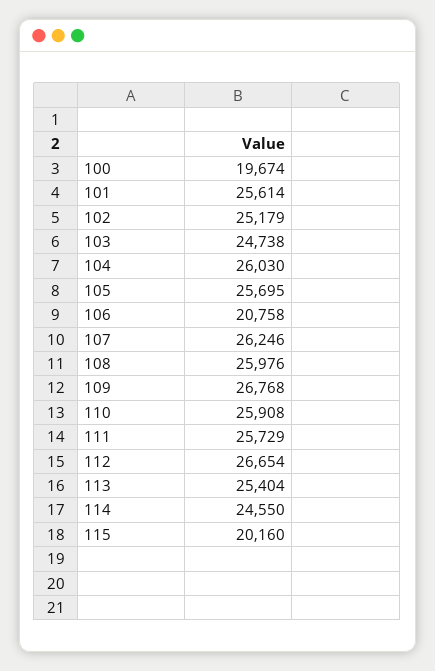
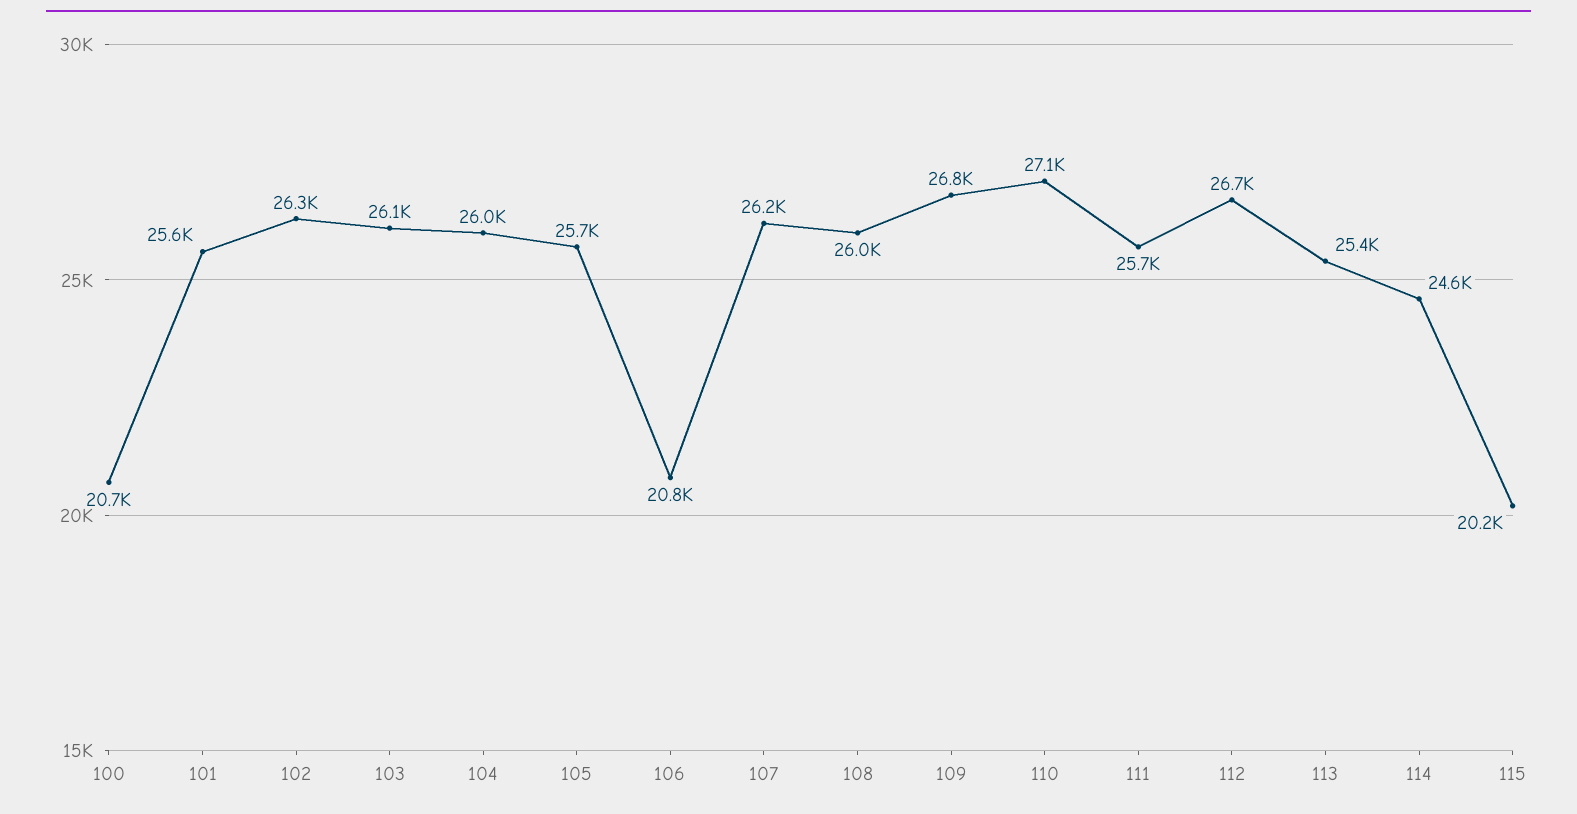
100: 19674 -> 20700
102: 25179 -> 26300
103: 24738 -> 26100
110: 25908 -> 27100

